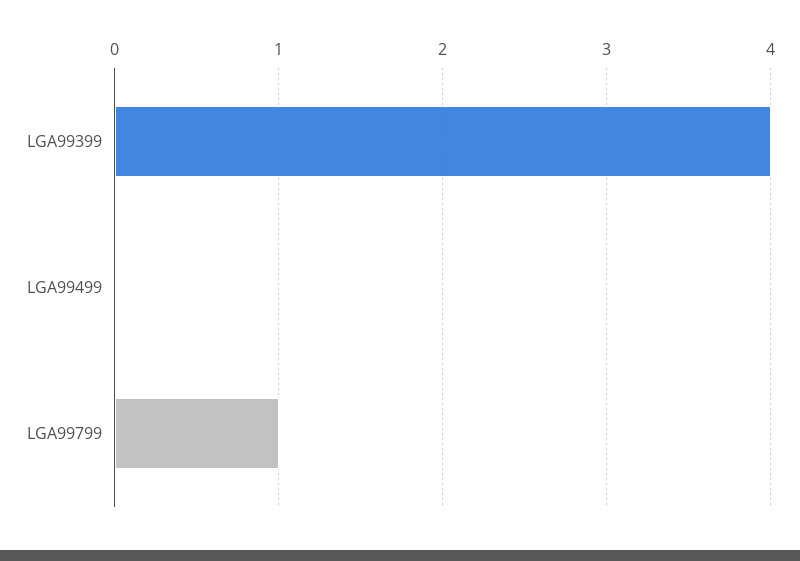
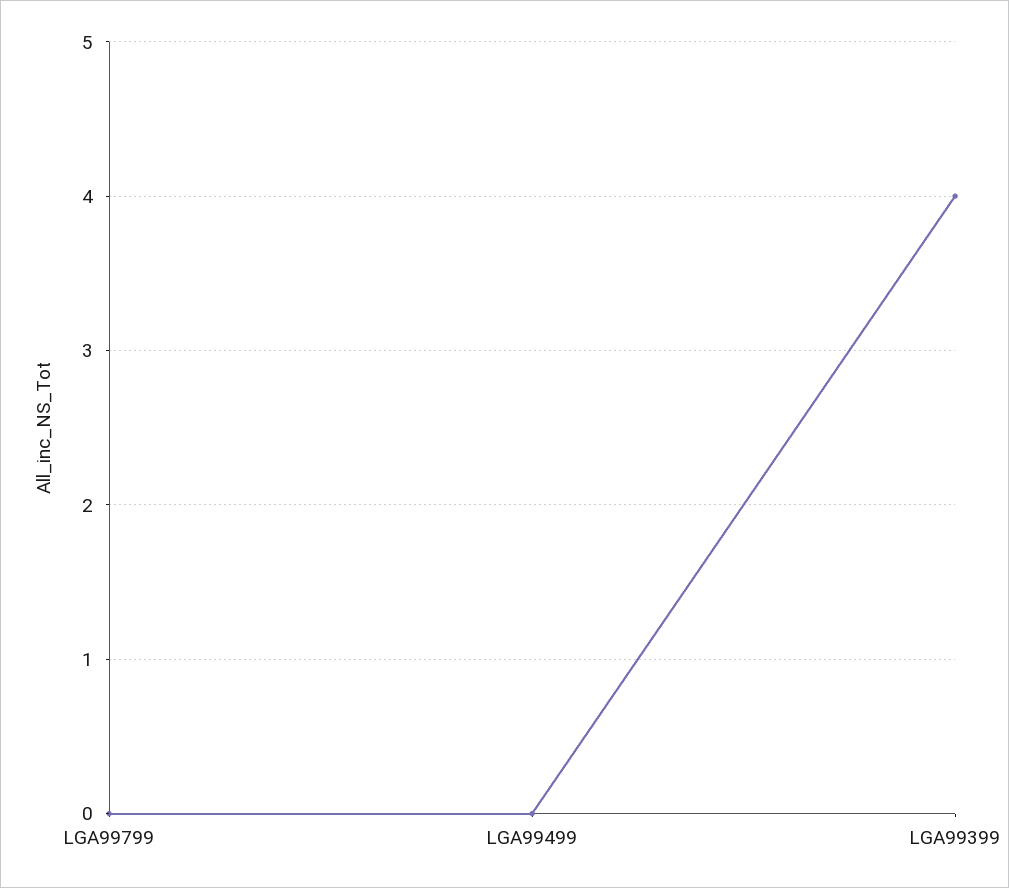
LGA99799: 1 -> 0

